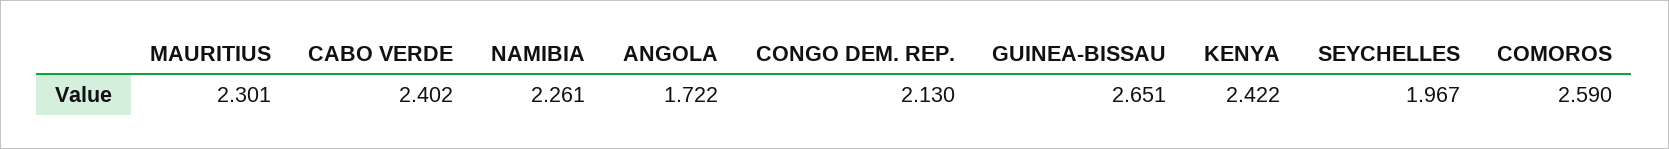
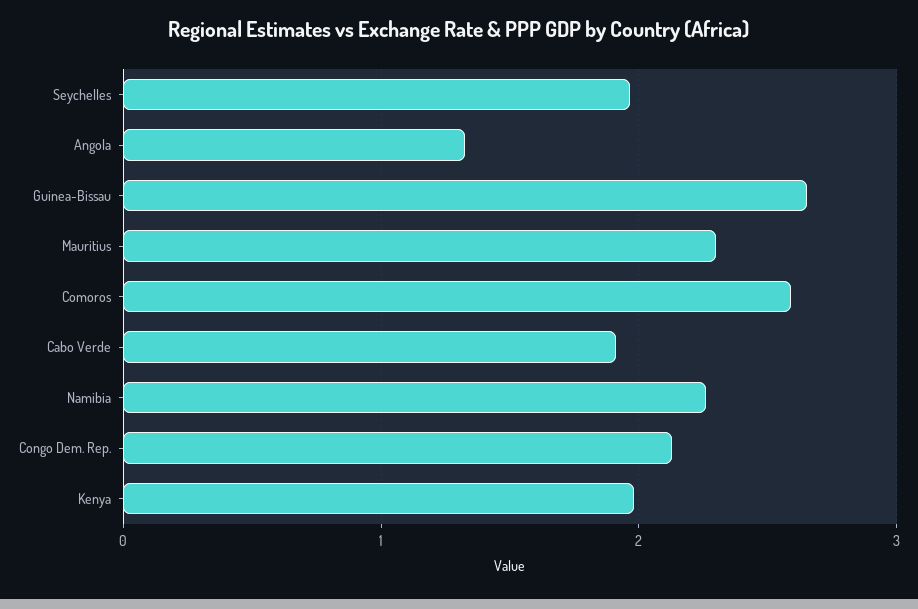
CABO VERDE: 2.402 -> 1.9
ANGOLA: 1.722 -> 1.3
KENYA: 2.422 -> 2

